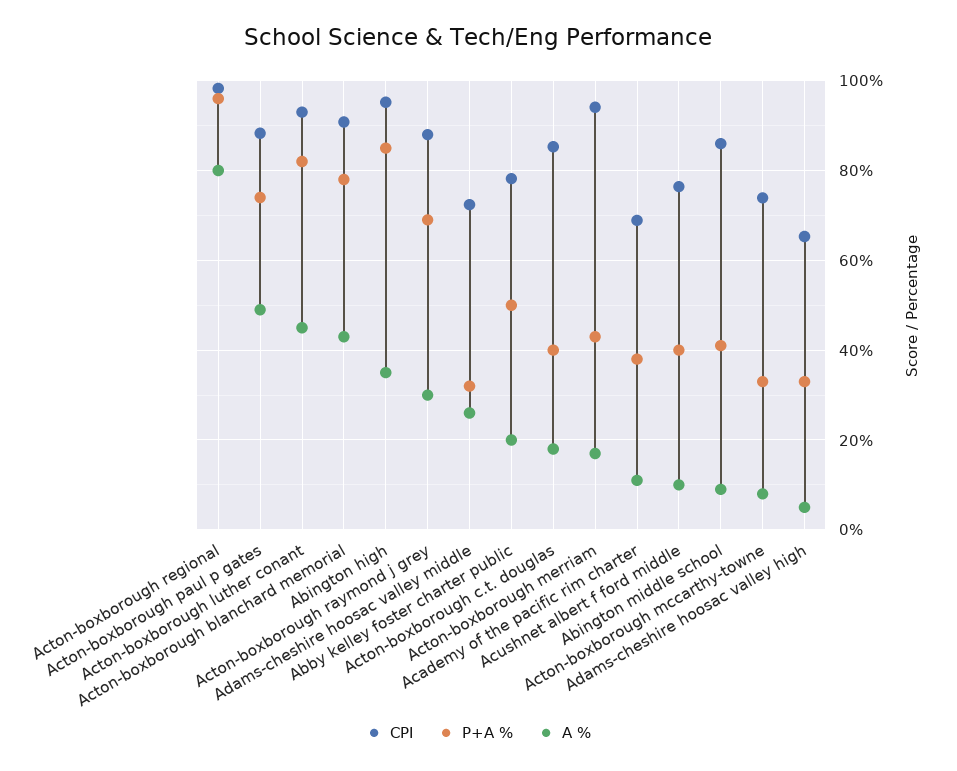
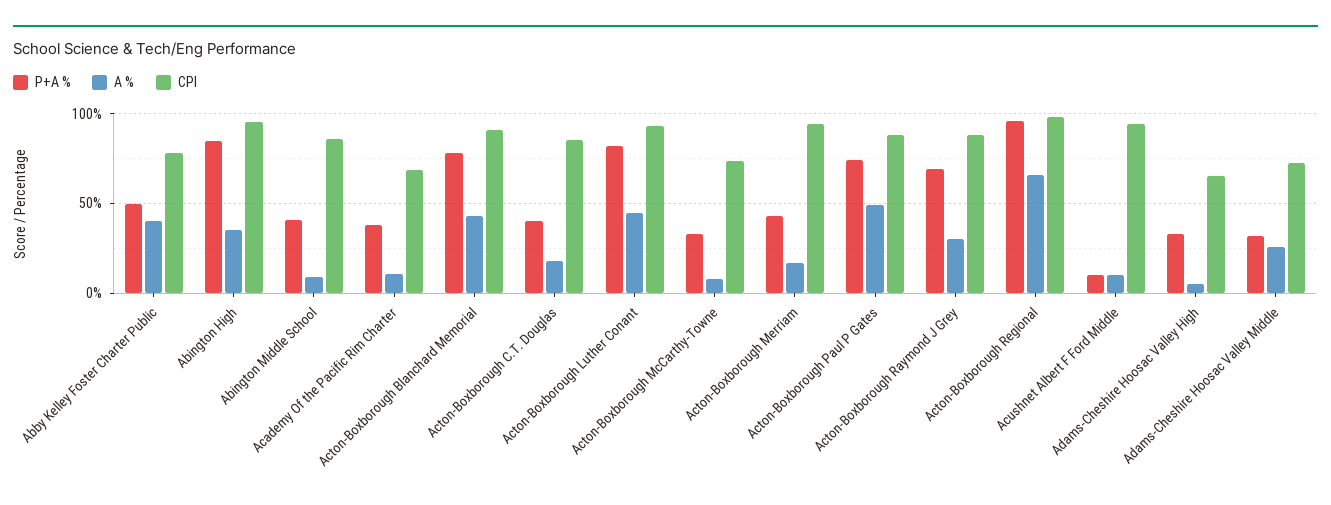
A %, Acton-boxborough regional: 80 -> 65
A %, Abby kelley foster charter public: 20 -> 40
CPI, Acushnet albert f ford middle: 76 -> 95
P+A %, Acushnet albert f ford middle: 40 -> 10

